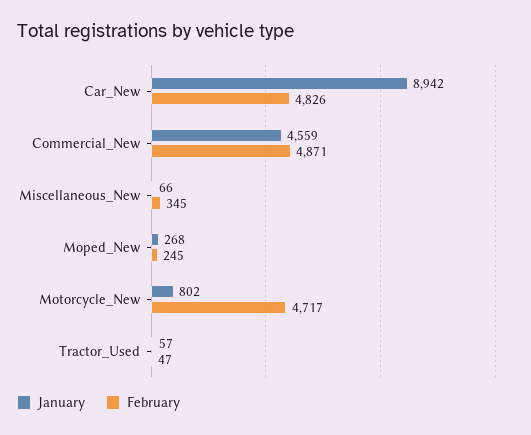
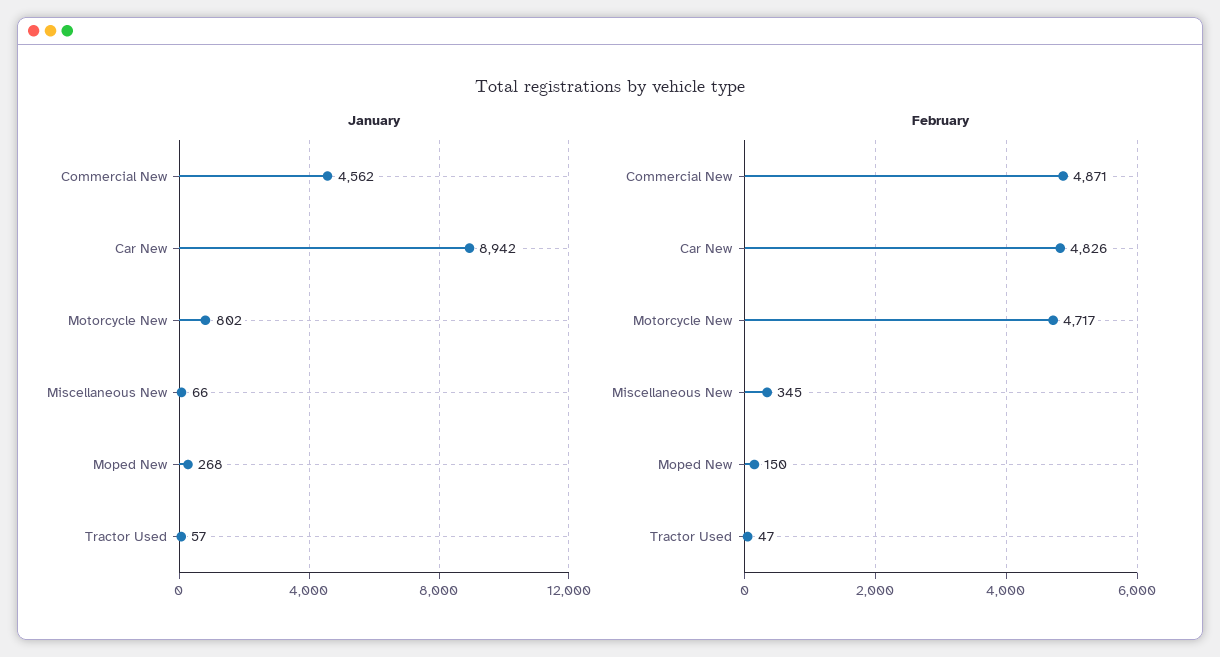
January, Commercial_New: 4559 -> 4562
February, Moped_New: 245 -> 150

